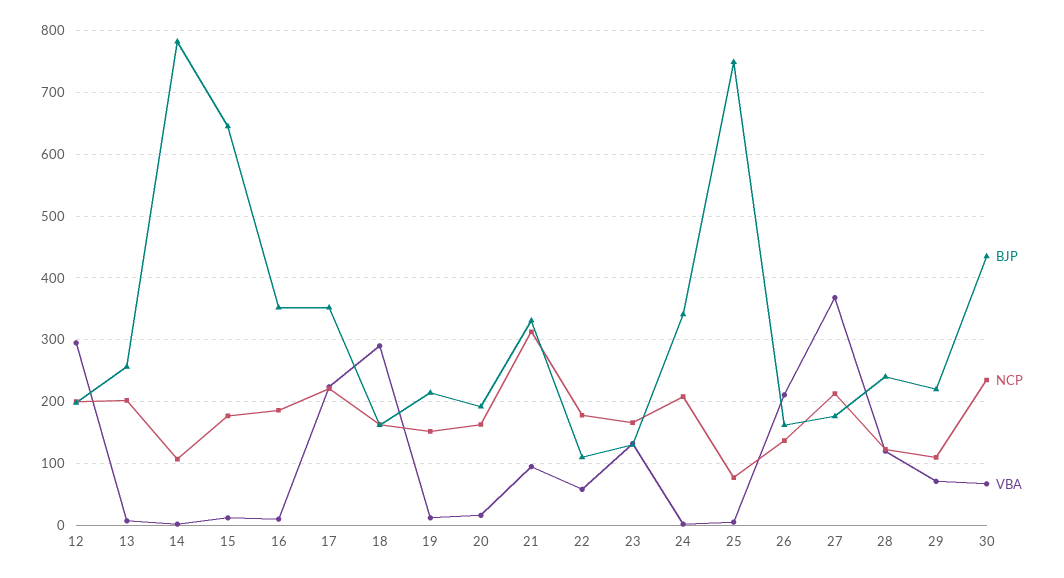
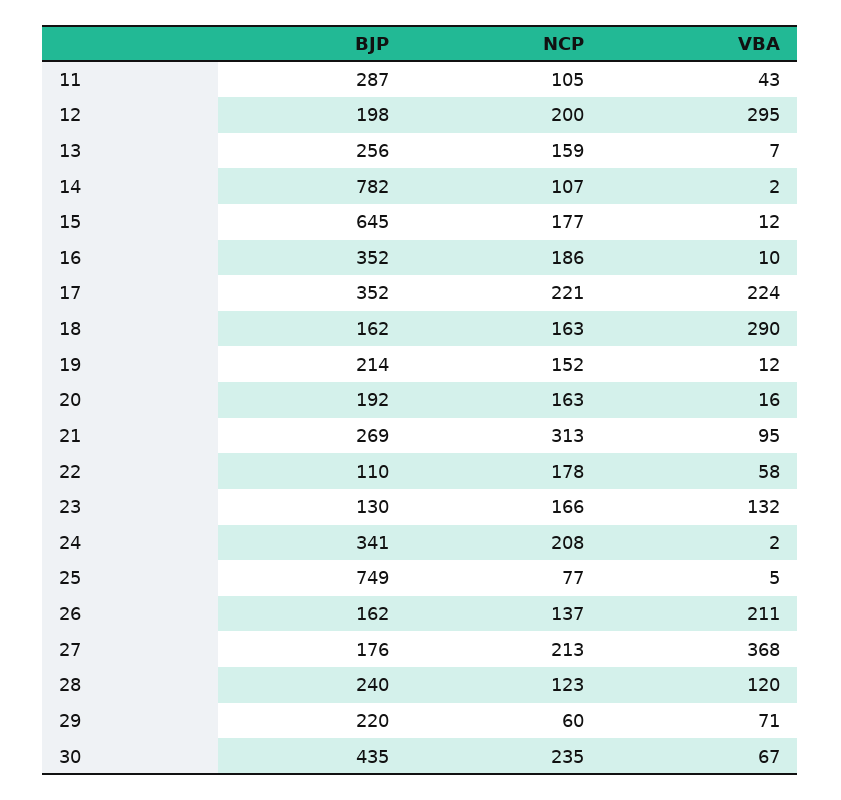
NCP, 13: 200 -> 159
BJP, 21: 330 -> 269
NCP, 29: 110 -> 60
BJP, 11: none -> 287
NCP, 11: none -> 105
VBA, 11: none -> 43

